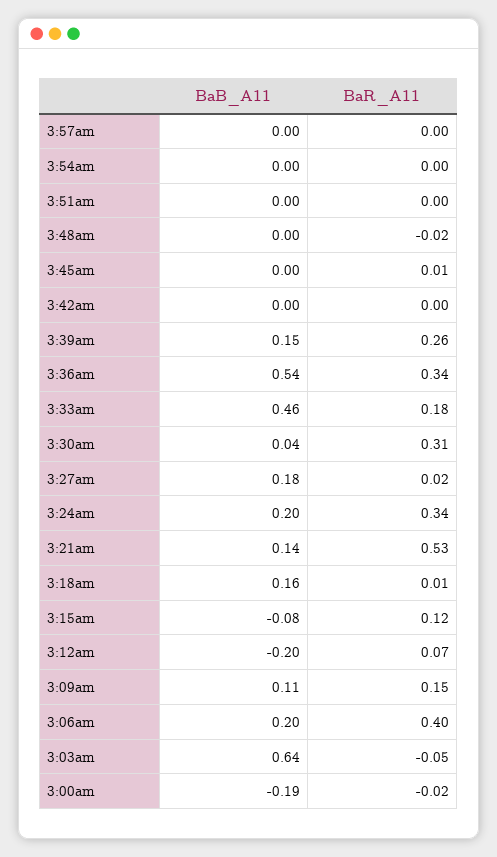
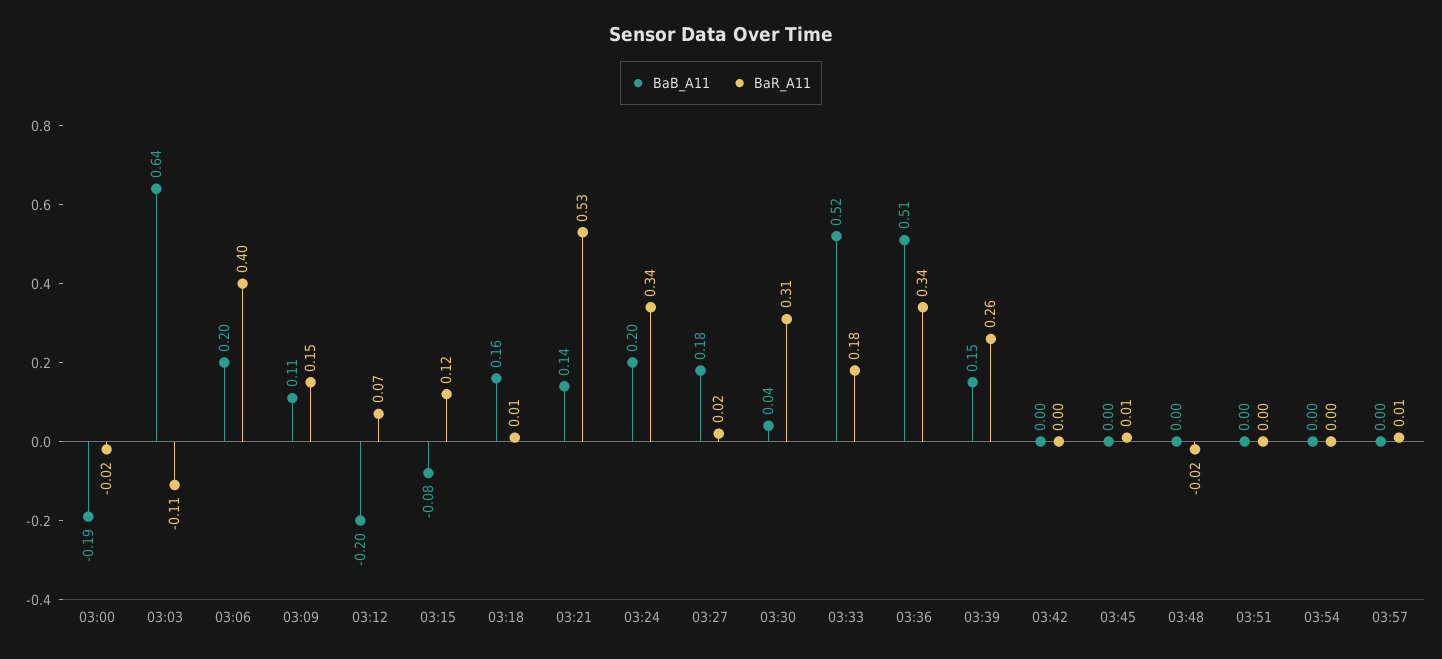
BaR_A11, 3:57am: 0 -> 0.01
BaB_A11, 3:36am: 0.54 -> 0.51
BaB_A11, 3:33am: 0.46 -> 0.52
BaR_A11, 3:03am: -0.05 -> -0.11

